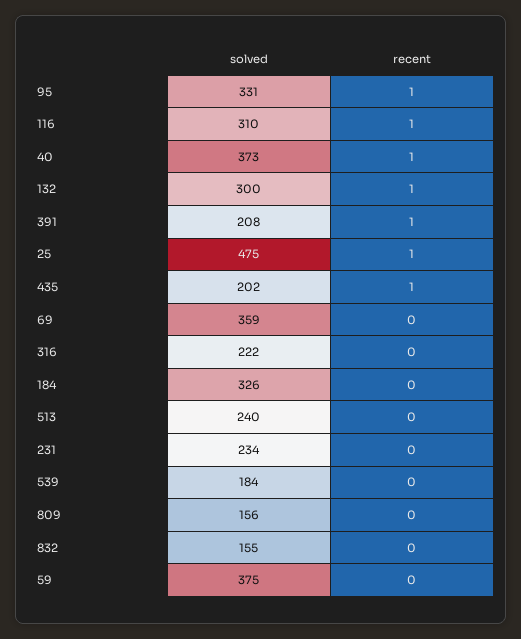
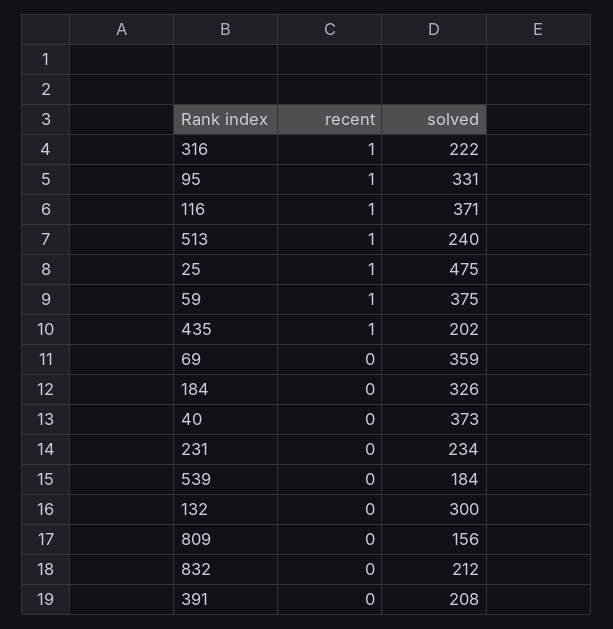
solved, 116: 310 -> 371
recent, 40: 1 -> 0
recent, 132: 1 -> 0
recent, 391: 1 -> 0
recent, 316: 0 -> 1
recent, 513: 0 -> 1
solved, 832: 155 -> 212
recent, 59: 0 -> 1

